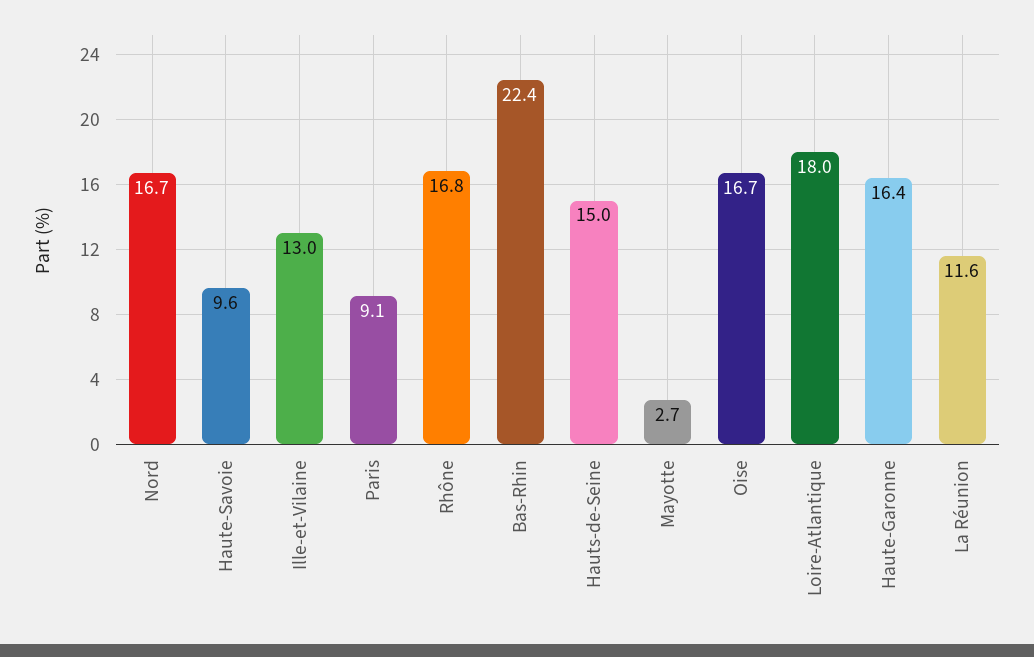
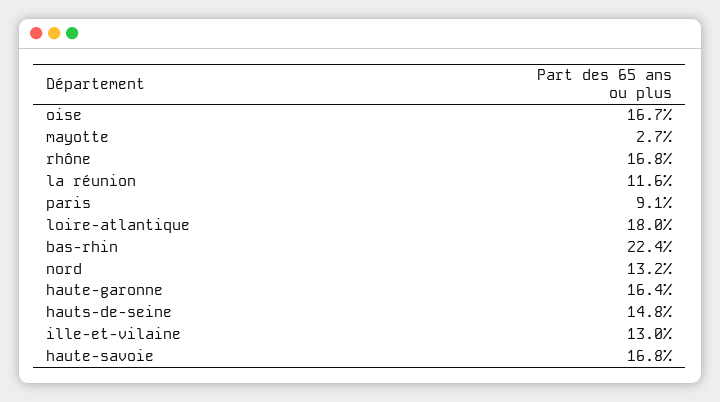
Nord: 16.7 -> 13.2
Haute-Savoie: 9.6 -> 16.8
Hauts-de-Seine: 15 -> 14.8

